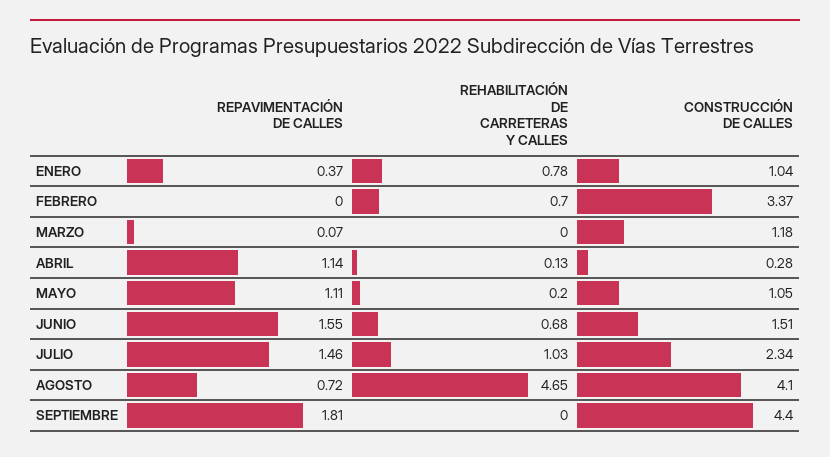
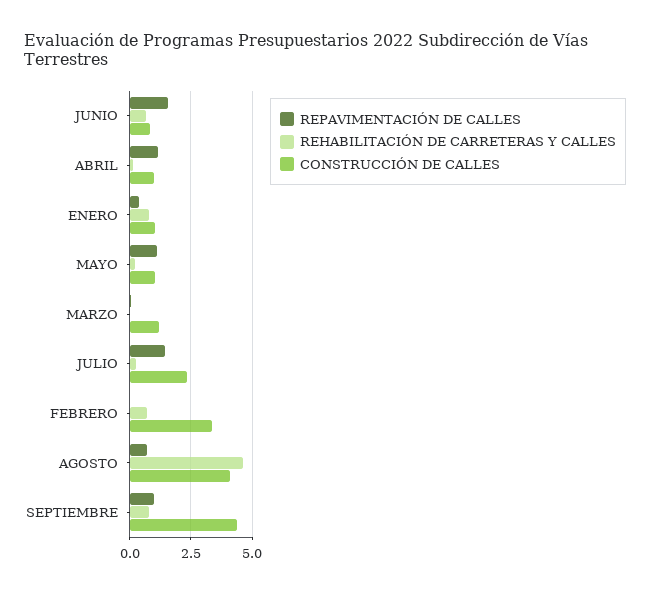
CONSTRUCCIÓN DE CALLES, ABRIL: 0.28 -> 1
CONSTRUCCIÓN DE CALLES, JUNIO: 1.51 -> 0.75
REHABILITACIÓN DE CARRETERAS Y CALLES, JULIO: 1.03 -> 0.25
REPAVIMENTACIÓN DE CALLES, SEPTIEMBRE: 1.81 -> 1
REHABILITACIÓN DE CARRETERAS Y CALLES, SEPTIEMBRE: 0 -> 0.75

